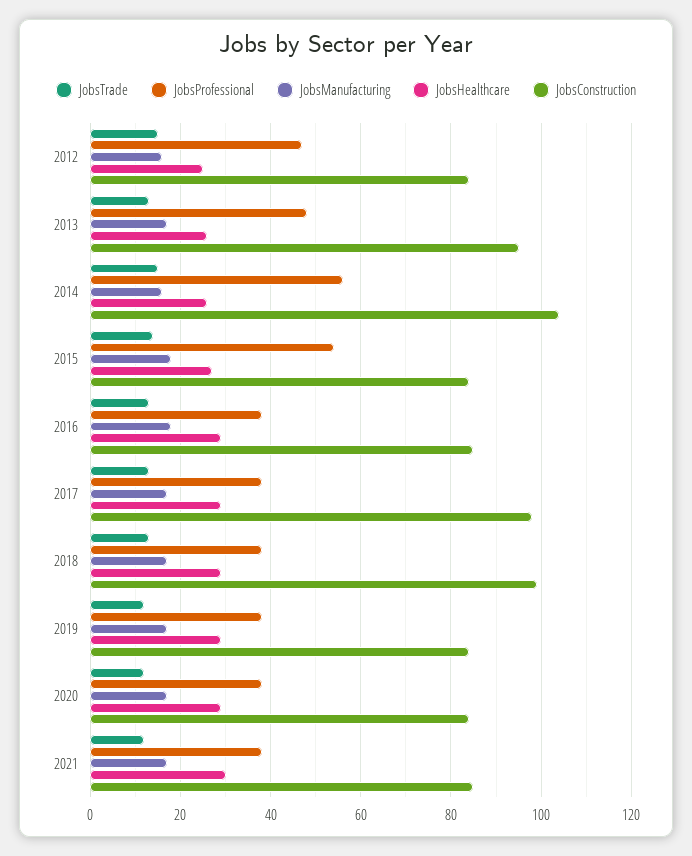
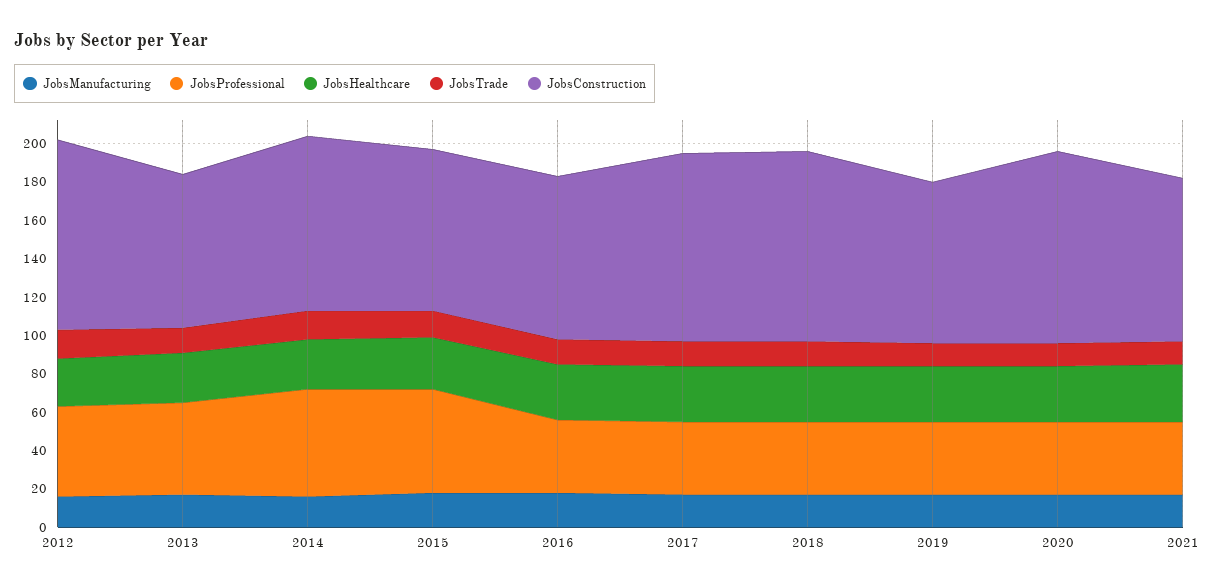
JobsConstruction, 2012: 85 -> 100
JobsConstruction, 2013: 95 -> 80
JobsConstruction, 2014: 105 -> 90
JobsConstruction, 2020: 85 -> 100

